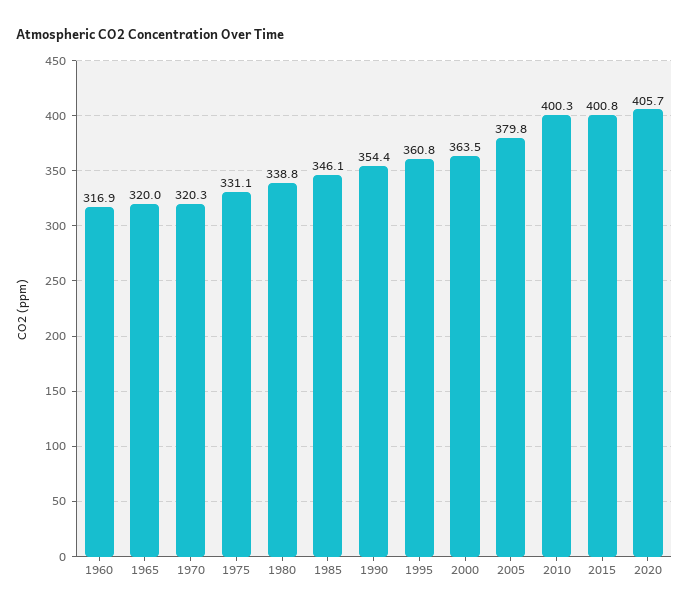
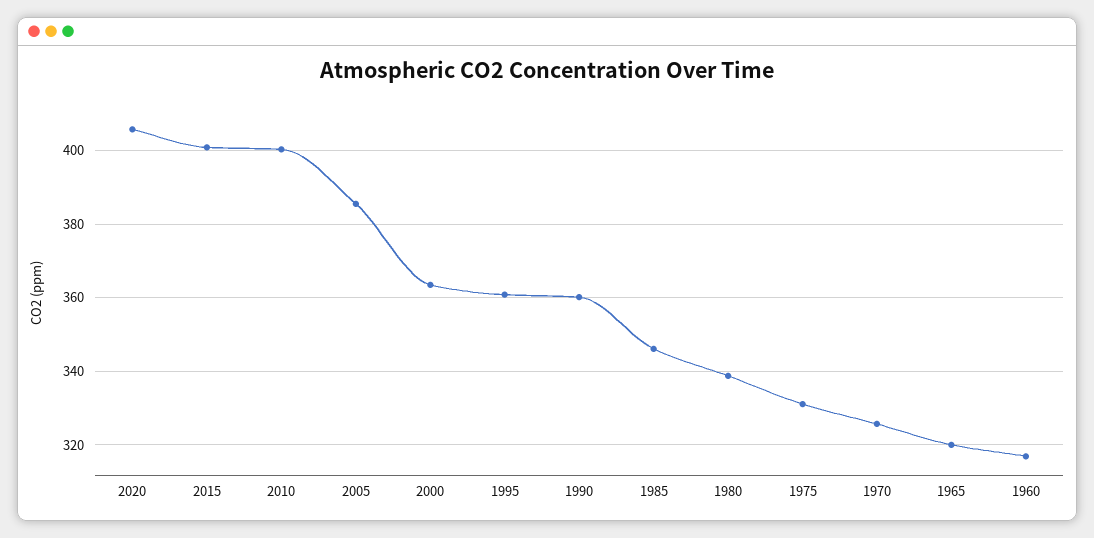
1970: 320.3 -> 326
1990: 354.4 -> 360
2005: 379.8 -> 386

